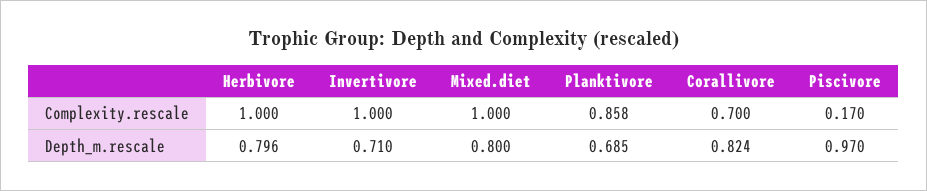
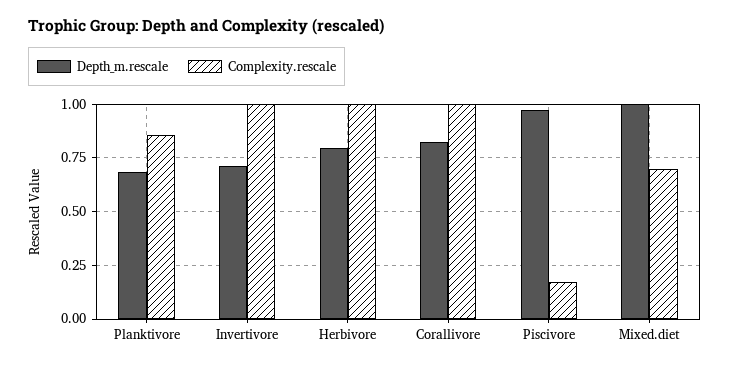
Complexity.rescale, Mixed.diet: 1 -> 0.7
Complexity.rescale, Corallivore: 0.7 -> 1
Depth_m.rescale, Mixed.diet: 0.8 -> 1

